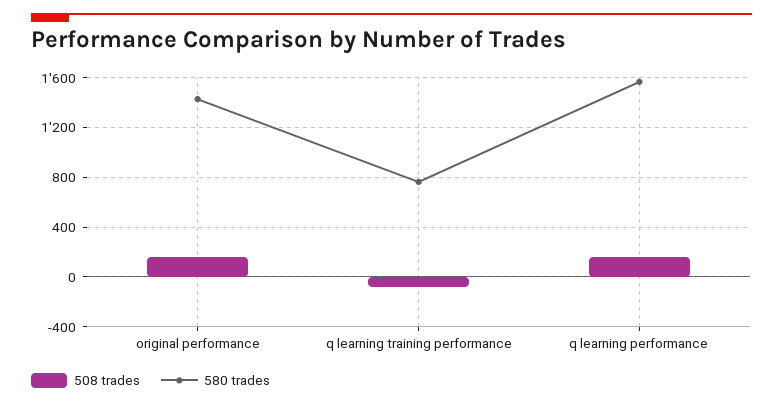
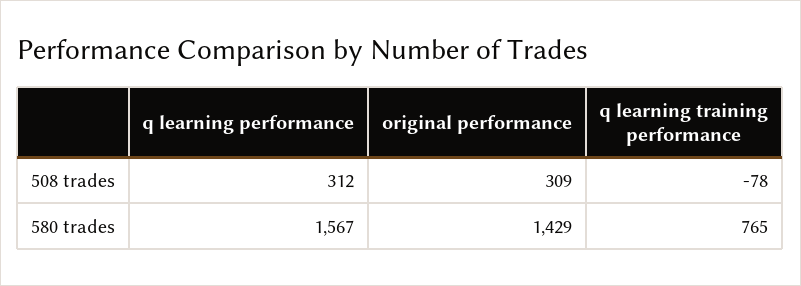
508 trades, original performance: 150 -> 309
508 trades, q learning performance: 150 -> 312

